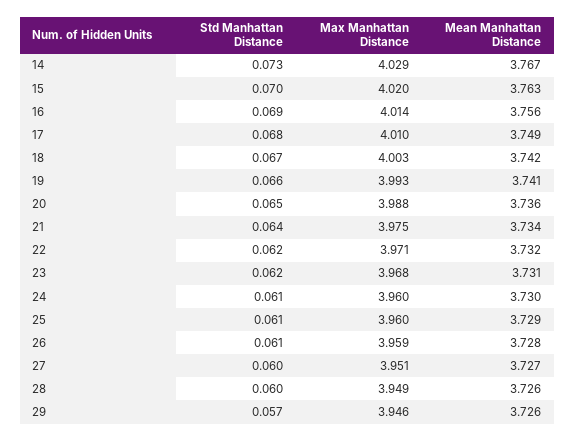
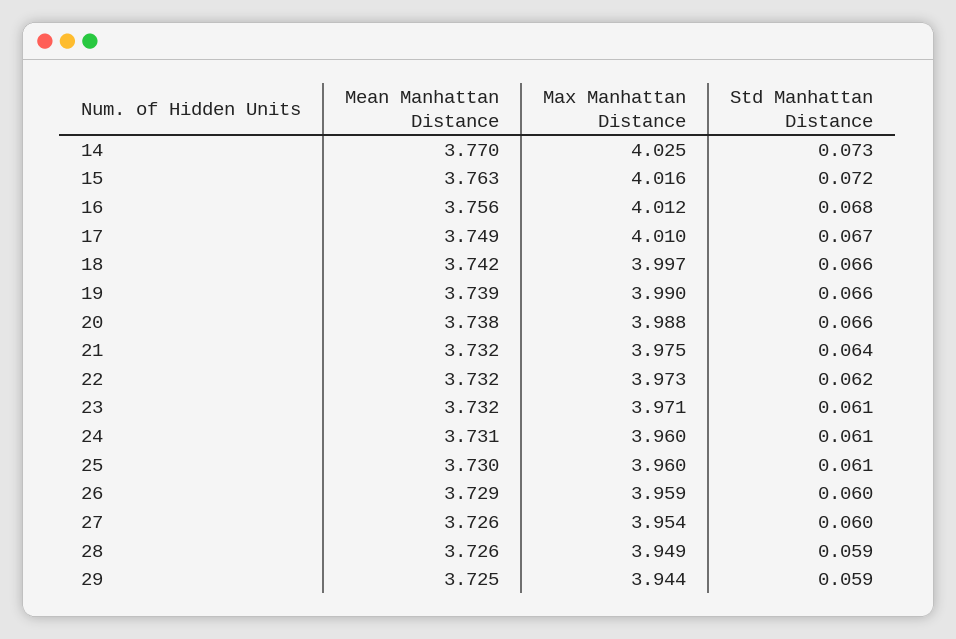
Max Manhattan Distance, 14: 4.029 -> 4.025
Mean Manhattan Distance, 14: 3.767 -> 3.77
Std Manhattan Distance, 15: 0.07 -> 0.072
Max Manhattan Distance, 15: 4.02 -> 4.016
Std Manhattan Distance, 16: 0.069 -> 0.068
Max Manhattan Distance, 16: 4.014 -> 4.012
Std Manhattan Distance, 17: 0.068 -> 0.067
Std Manhattan Distance, 18: 0.067 -> 0.066
Max Manhattan Distance, 18: 4.003 -> 3.997
Max Manhattan Distance, 19: 3.993 -> 3.99
Mean Manhattan Distance, 19: 3.741 -> 3.739
Std Manhattan Distance, 20: 0.065 -> 0.066
Mean Manhattan Distance, 20: 3.736 -> 3.738
Mean Manhattan Distance, 21: 3.734 -> 3.732
Max Manhattan Distance, 22: 3.971 -> 3.973
Std Manhattan Distance, 23: 0.062 -> 0.061
Max Manhattan Distance, 23: 3.968 -> 3.971
Mean Manhattan Distance, 23: 3.731 -> 3.732
Mean Manhattan Distance, 24: 3.73 -> 3.731
Mean Manhattan Distance, 25: 3.729 -> 3.73
Std Manhattan Distance, 26: 0.061 -> 0.06
Mean Manhattan Distance, 26: 3.728 -> 3.729
Max Manhattan Distance, 27: 3.951 -> 3.954
Mean Manhattan Distance, 27: 3.727 -> 3.726
Std Manhattan Distance, 28: 0.06 -> 0.059
Std Manhattan Distance, 29: 0.057 -> 0.059
Max Manhattan Distance, 29: 3.946 -> 3.944
Mean Manhattan Distance, 29: 3.726 -> 3.725

